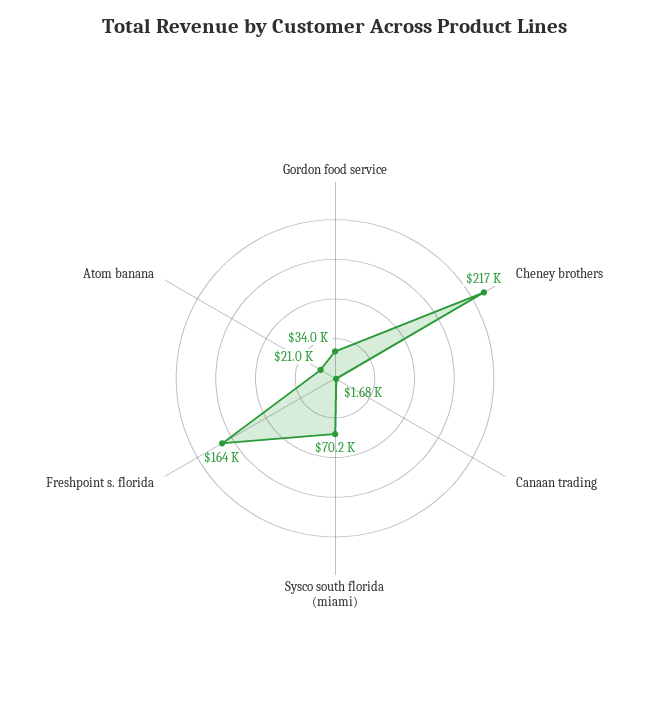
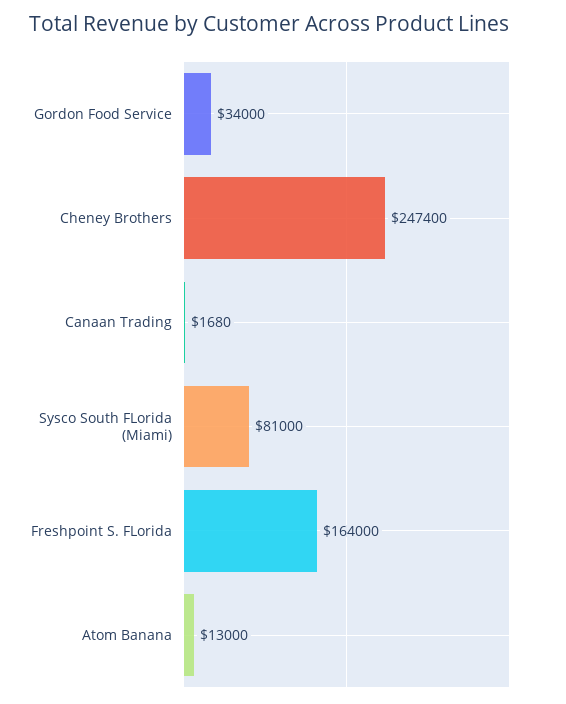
Cheney brothers: 217000 -> 247400
Sysco south florida (miami): 70200 -> 81000
Atom banana: 21000 -> 13000

